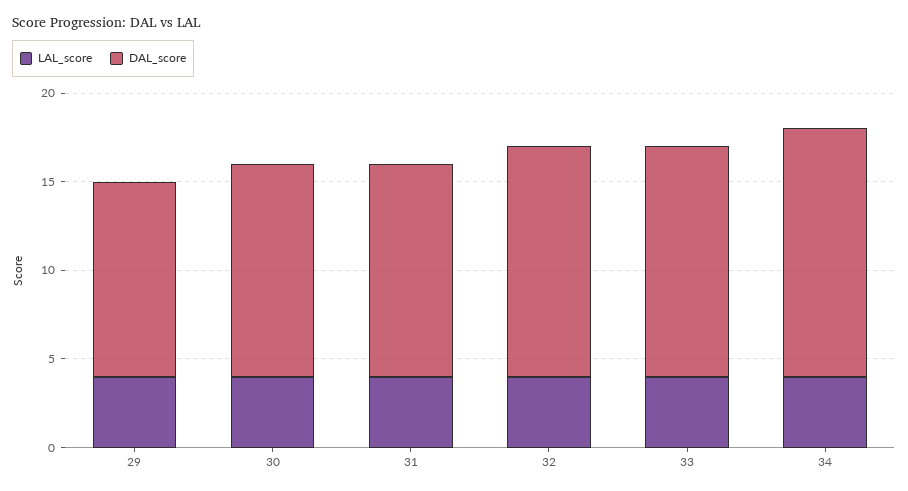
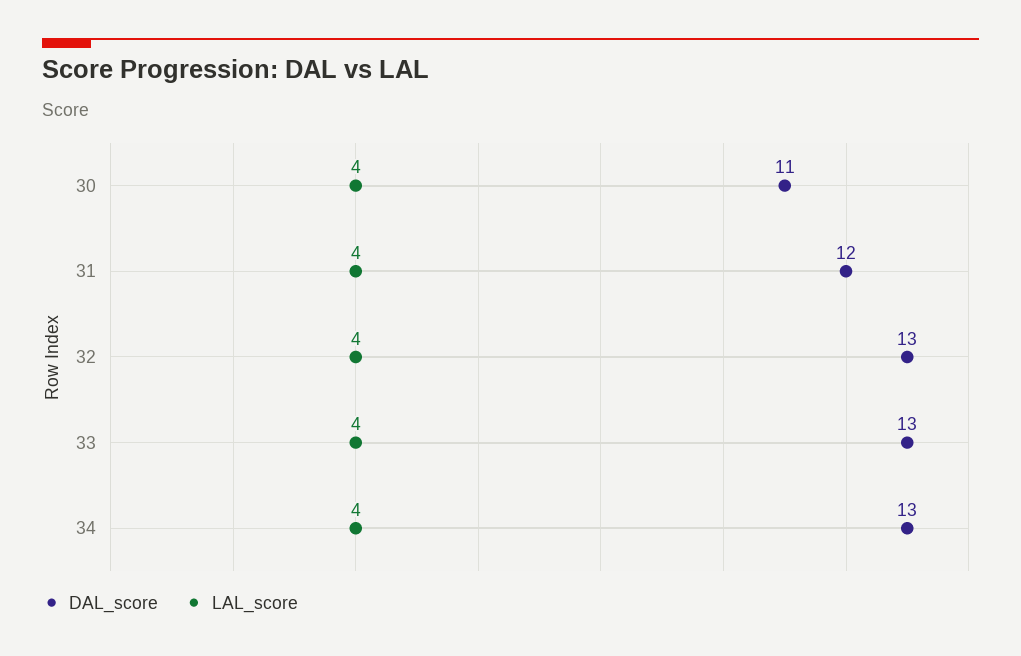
LAL_score, 29: 4 -> none
DAL_score, 29: 11 -> none
DAL_score, 30: 12 -> 11
DAL_score, 34: 14 -> 13

